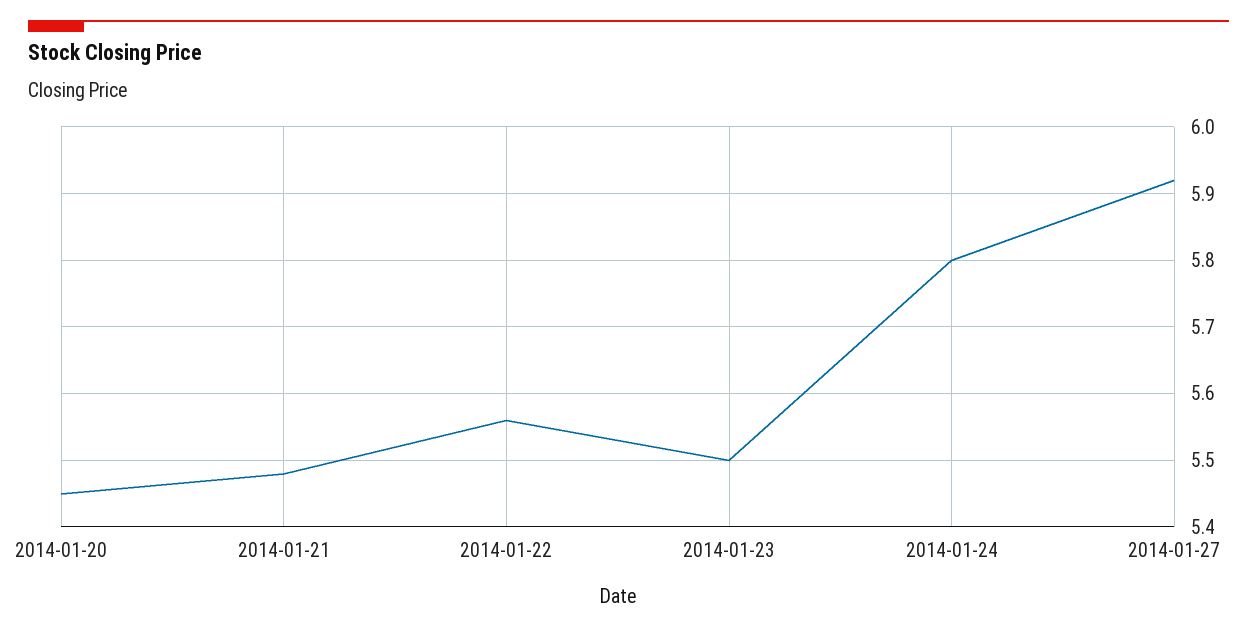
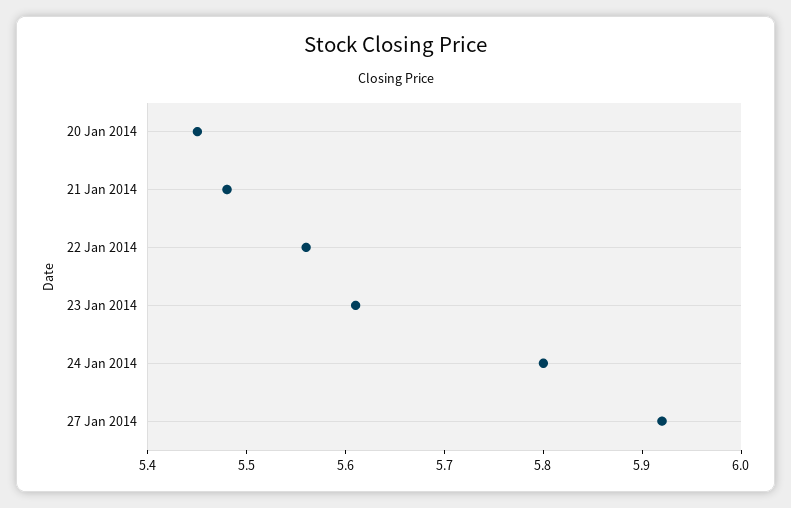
2014-01-23: 5.5 -> 5.61

